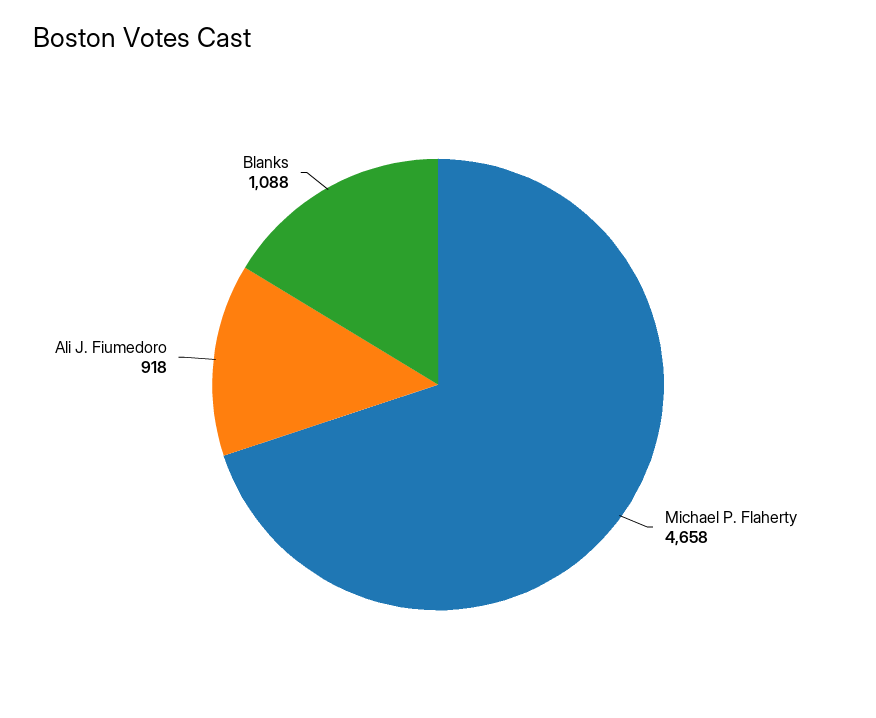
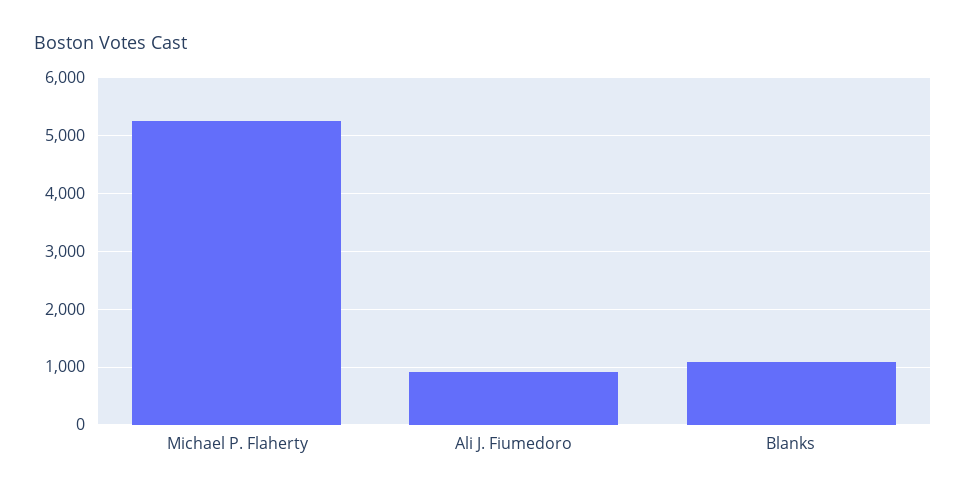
Michael P. Flaherty: 4658 -> 5200

